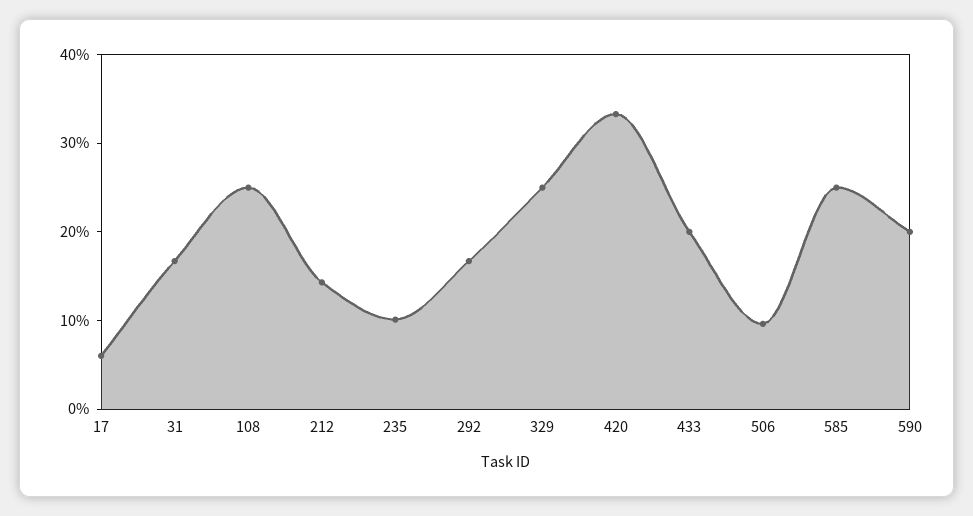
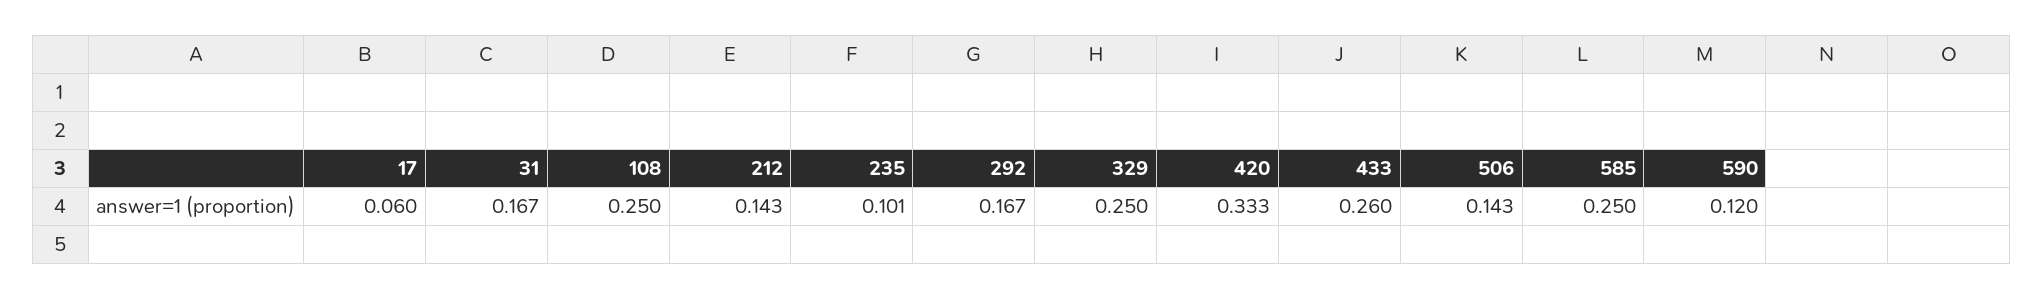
433: 0.2 -> 0.26
506: 0.1 -> 0.143
590: 0.2 -> 0.12

